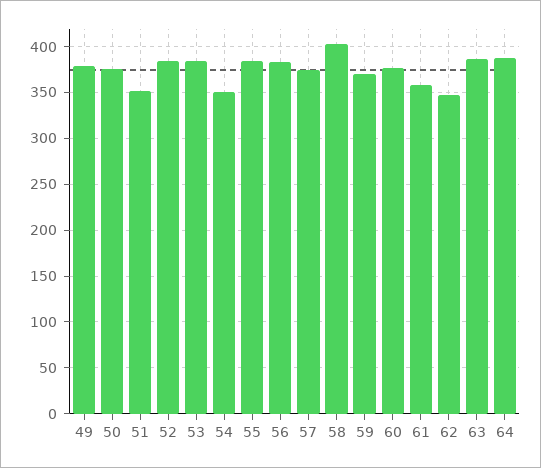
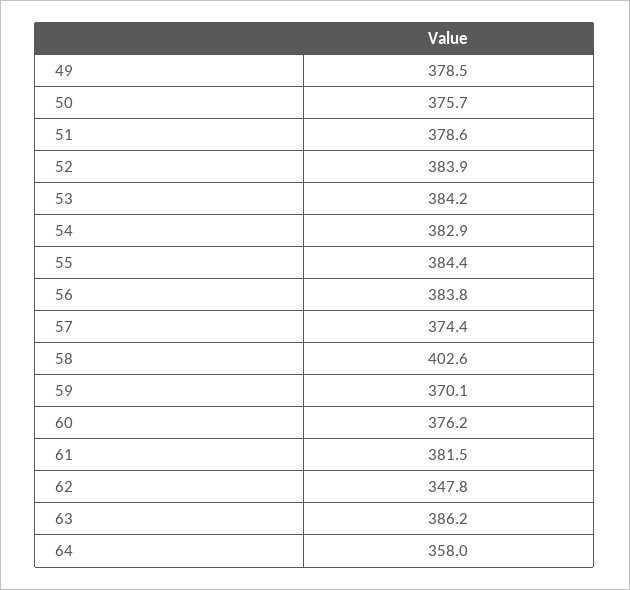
51: 350 -> 378.6
54: 350 -> 382.9
61: 360 -> 381.5
64: 390 -> 358

